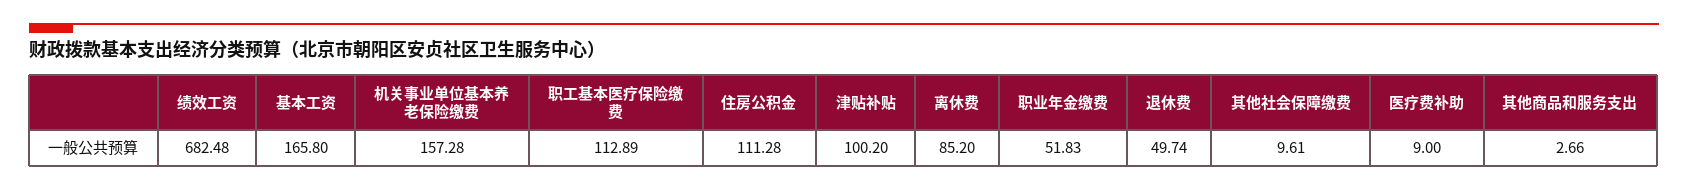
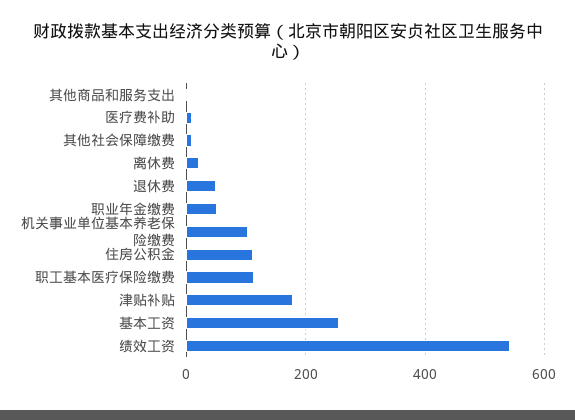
绩效工资: 682.48 -> 540
基本工资: 165.8 -> 260
机关事业单位基本养老保险缴费: 157.28 -> 100
津贴补贴: 100.2 -> 180
离休费: 85.2 -> 20

